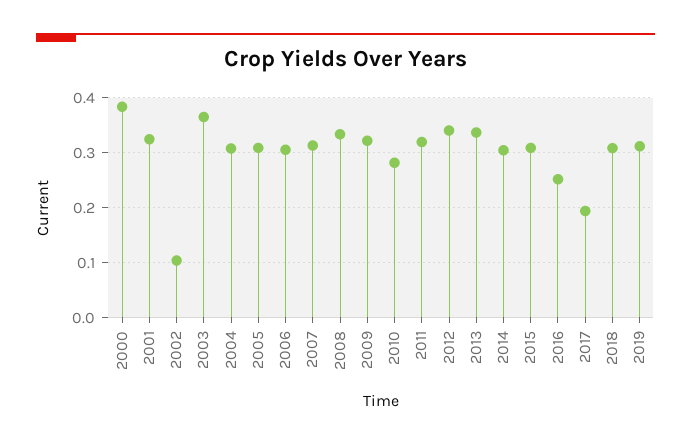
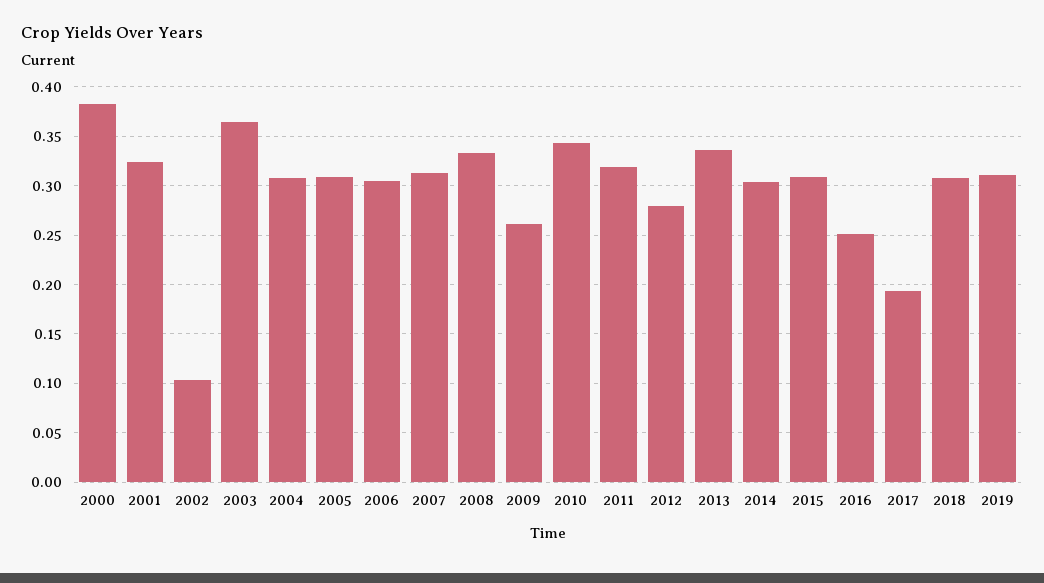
2009: 0.32 -> 0.26
2010: 0.28 -> 0.34
2012: 0.34 -> 0.28

